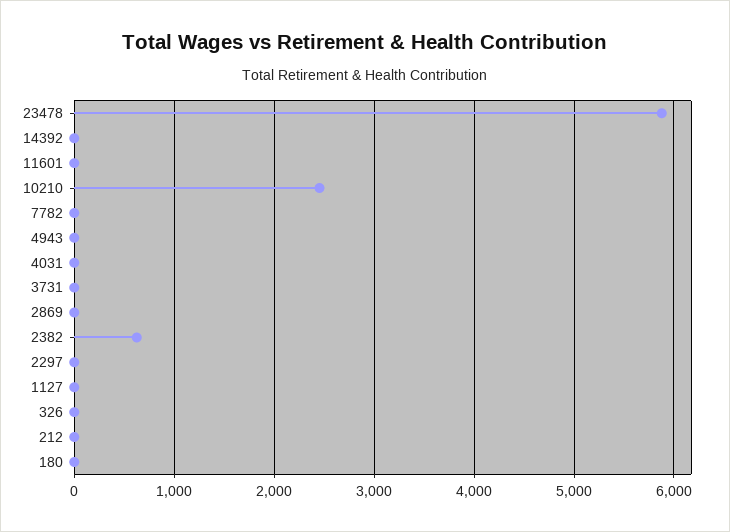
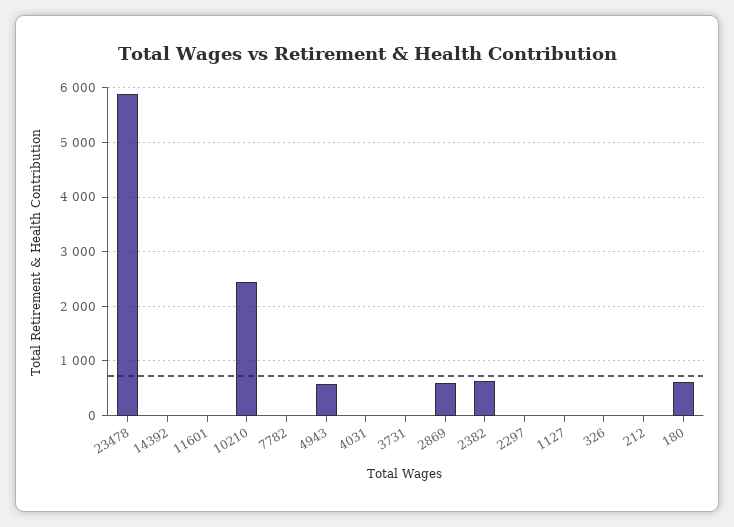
4943: 0 -> 600
2869: 0 -> 600
180: 0 -> 600

